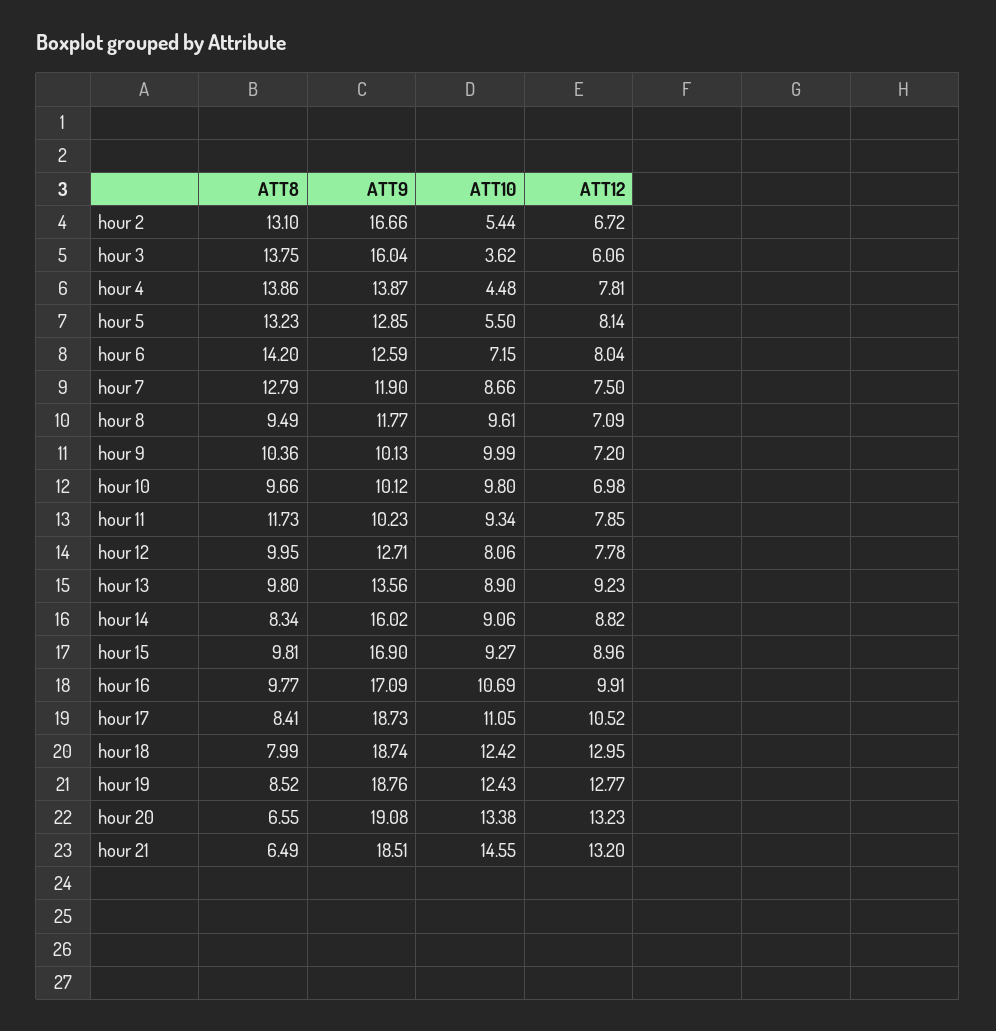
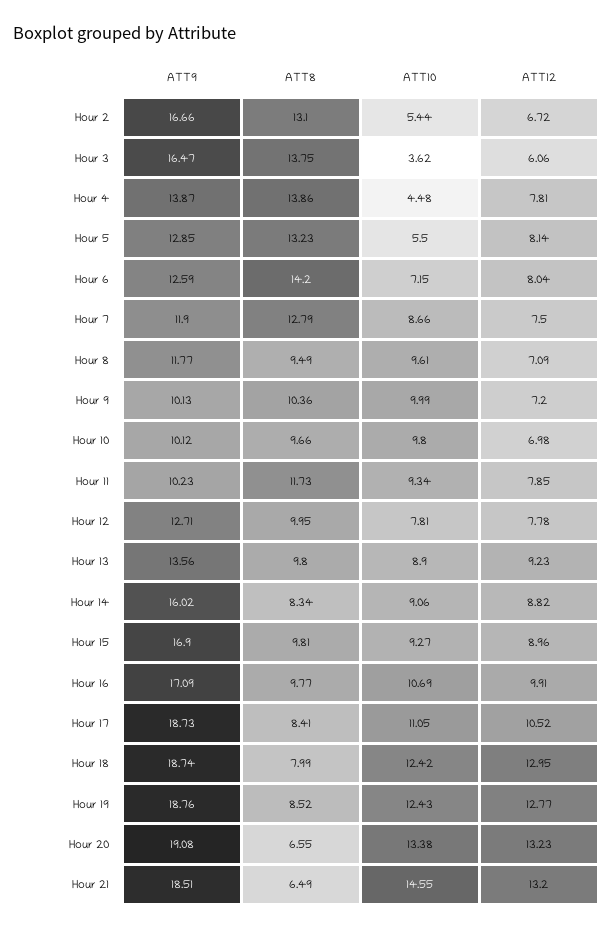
ATT9, hour 3: 16.04 -> 16.47
ATT10, hour 12: 8.06 -> 7.81

